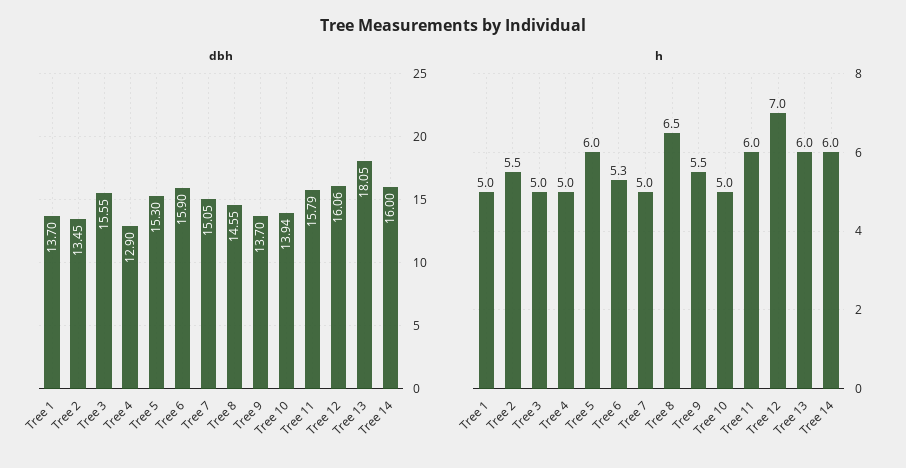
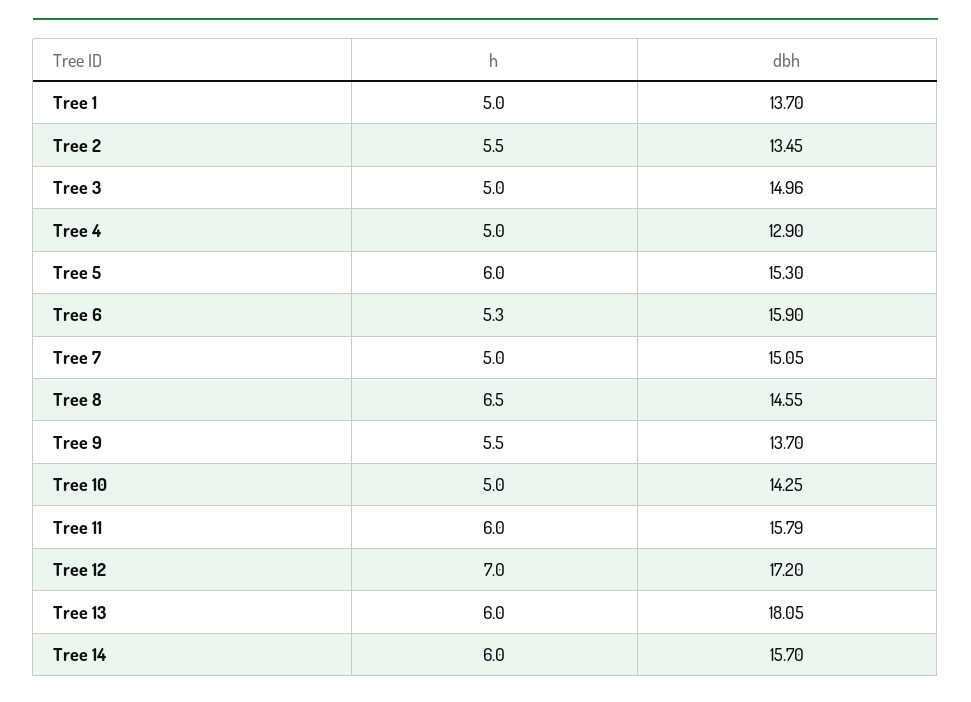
dbh, Tree 3: 15.55 -> 14.96
dbh, Tree 10: 13.94 -> 14.25
dbh, Tree 12: 16.06 -> 17.2
dbh, Tree 14: 16 -> 15.7

